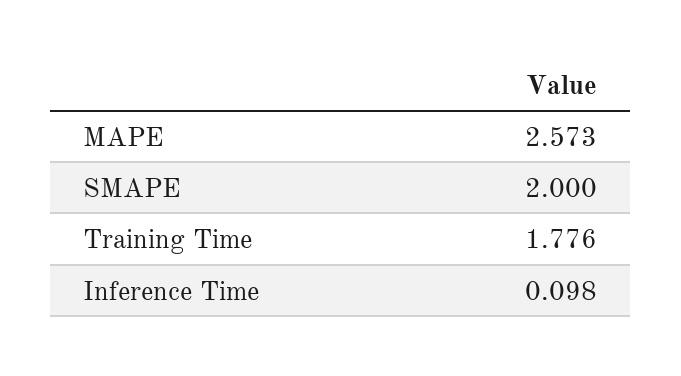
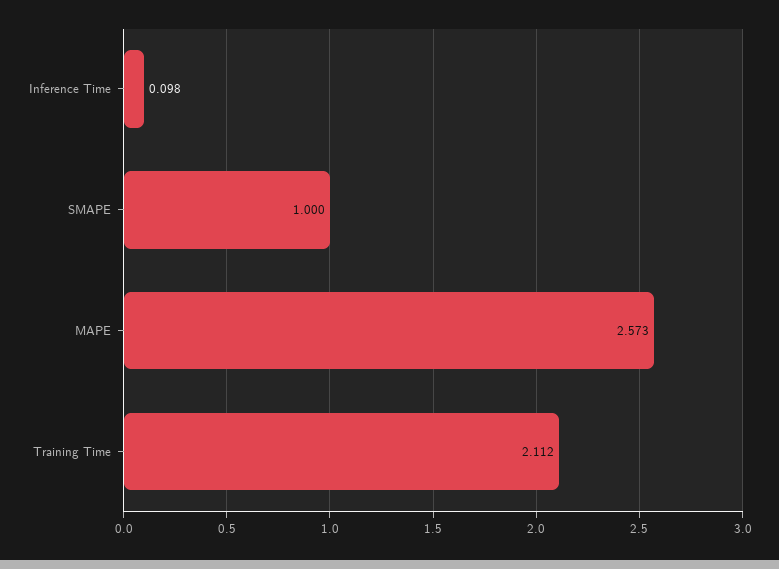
SMAPE: 2 -> 1
Training Time: 1.776 -> 2.112

